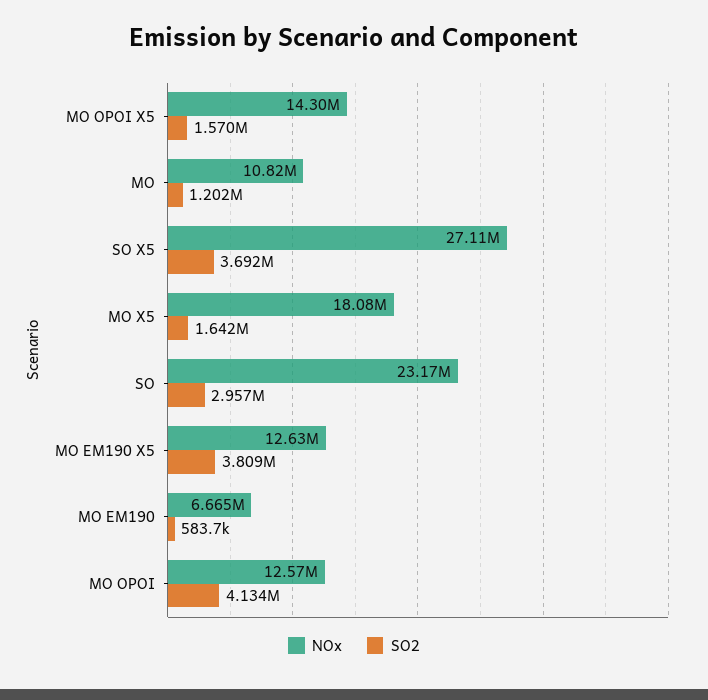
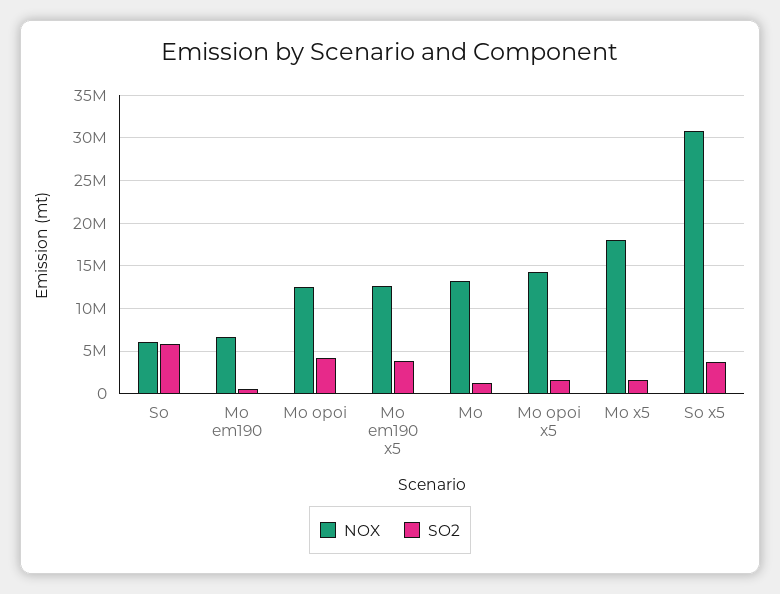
NOx, MO: 10820000 -> 13000000
NOx, SO X5: 27110000 -> 31000000
NOx, SO: 23170000 -> 6000000
SO2, SO: 2957000 -> 6000000

